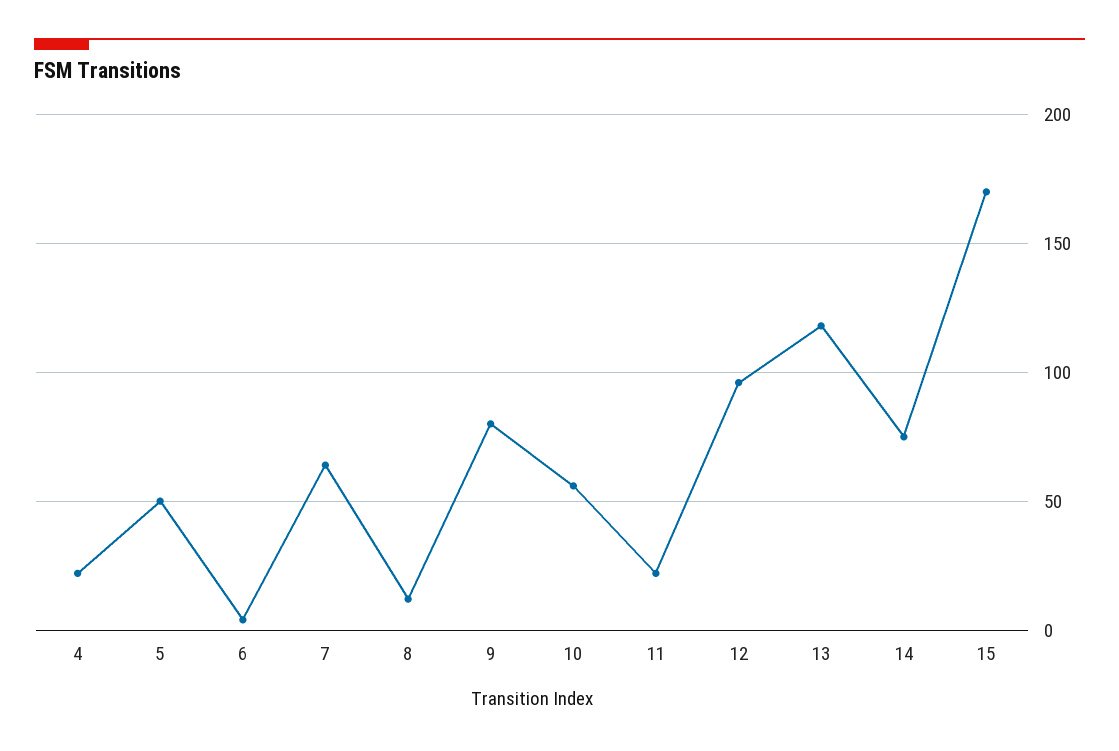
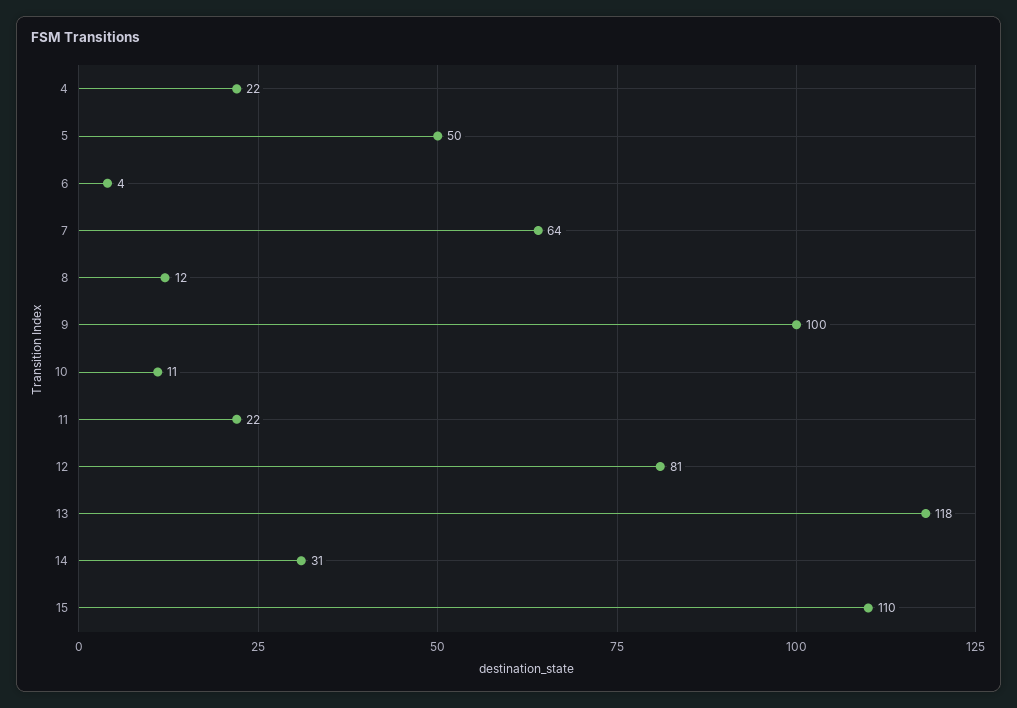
9: 80 -> 100
10: 55 -> 11
12: 95 -> 81
14: 75 -> 31
15: 170 -> 110

